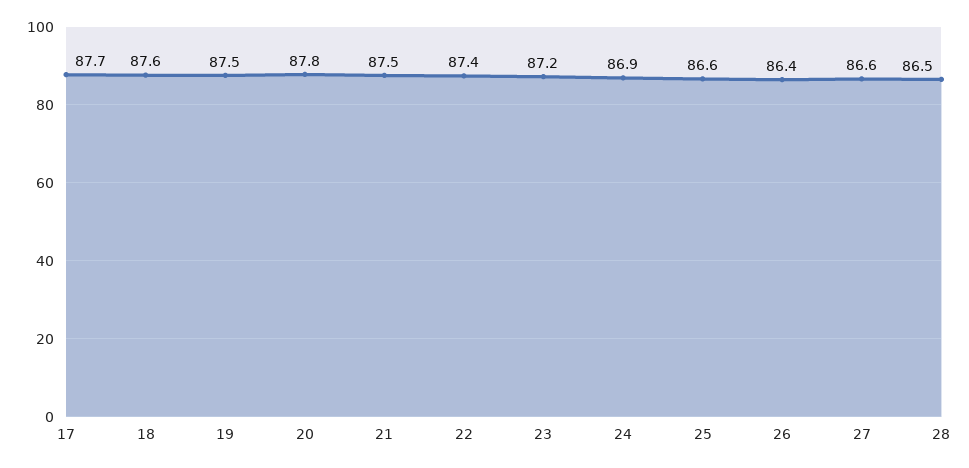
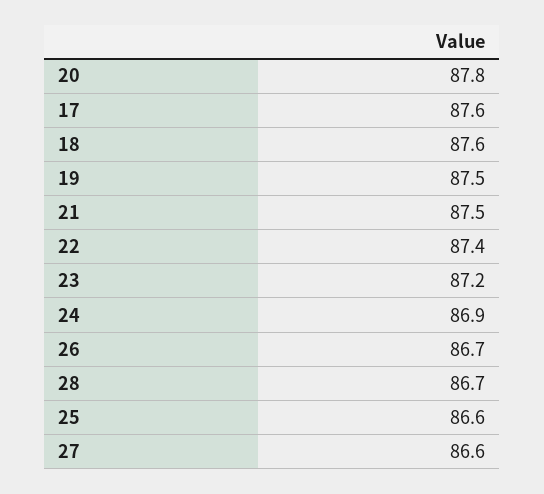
17: 87.7 -> 87.6
26: 86.4 -> 86.7
28: 86.5 -> 86.7

